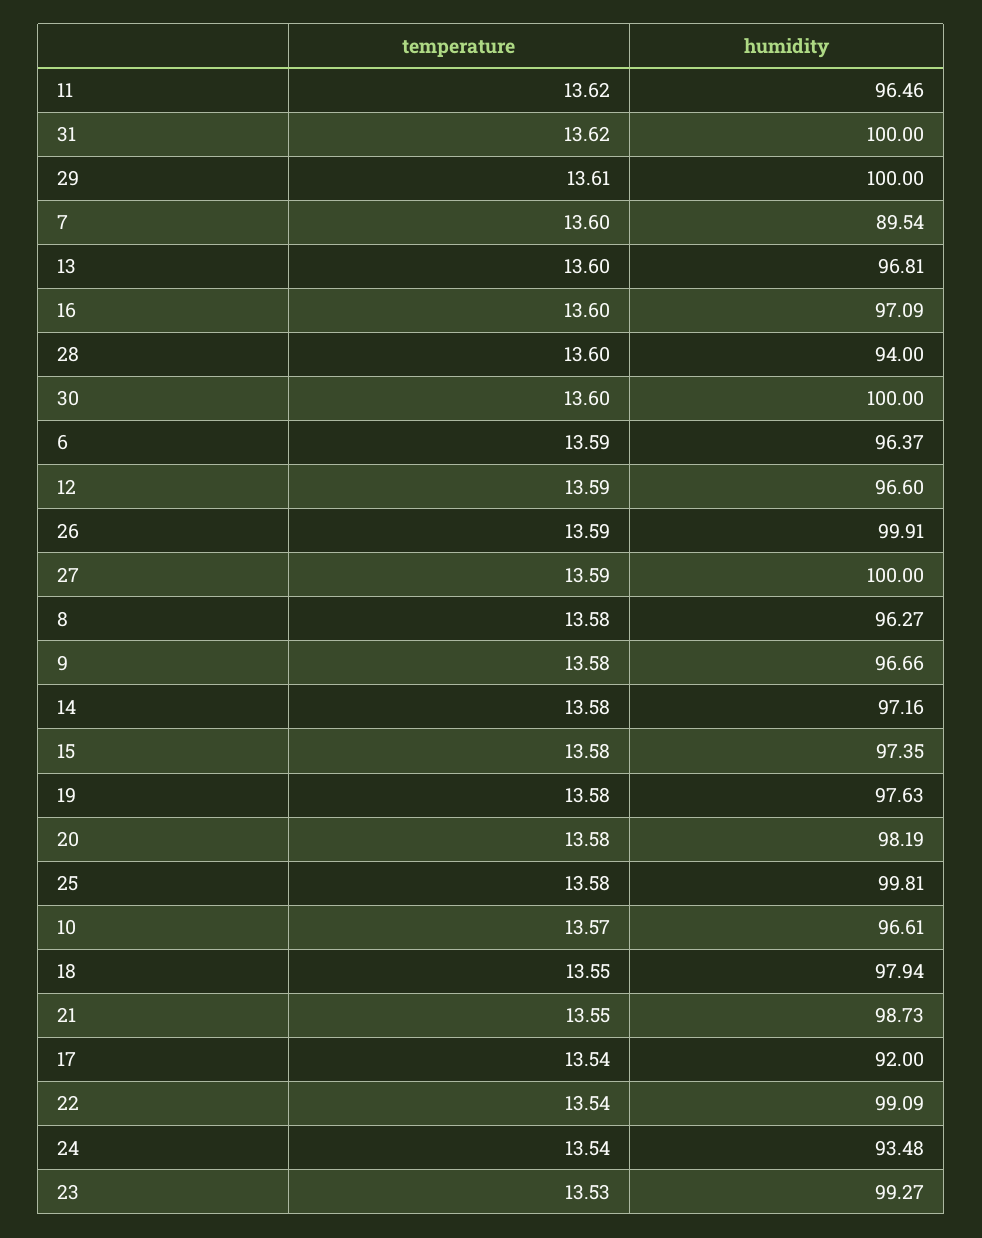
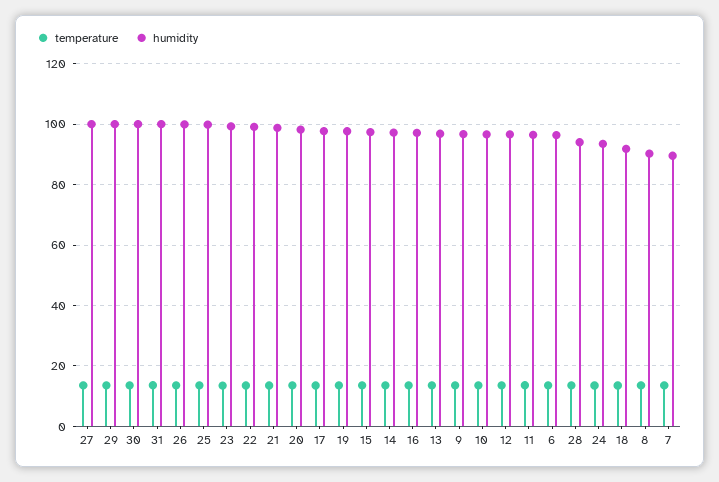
humidity, 8: 96.27 -> 90
humidity, 18: 97.94 -> 92
humidity, 17: 92 -> 98

